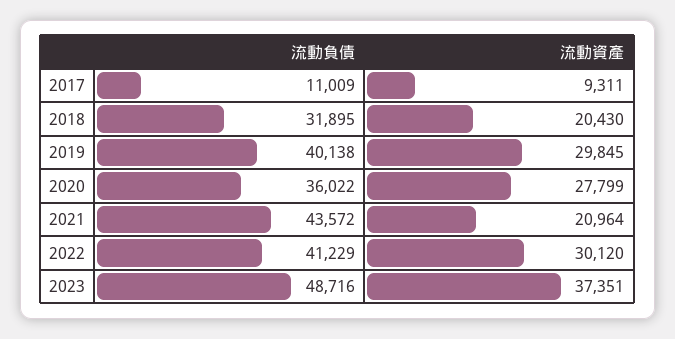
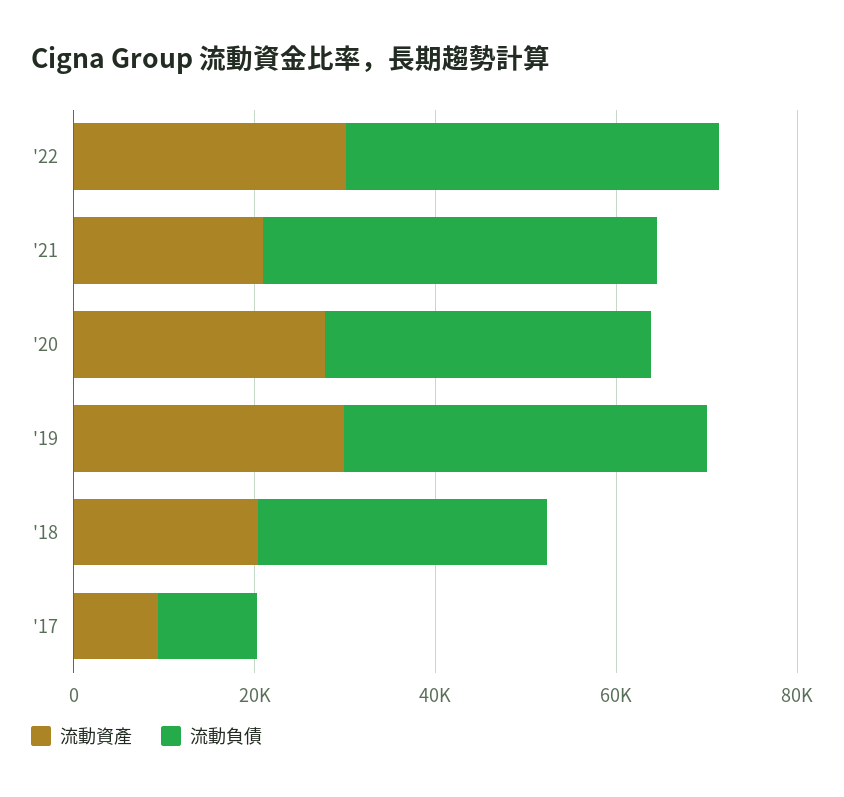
流動負債, 2023: 48716 -> none
流動資產, 2023: 37351 -> none

